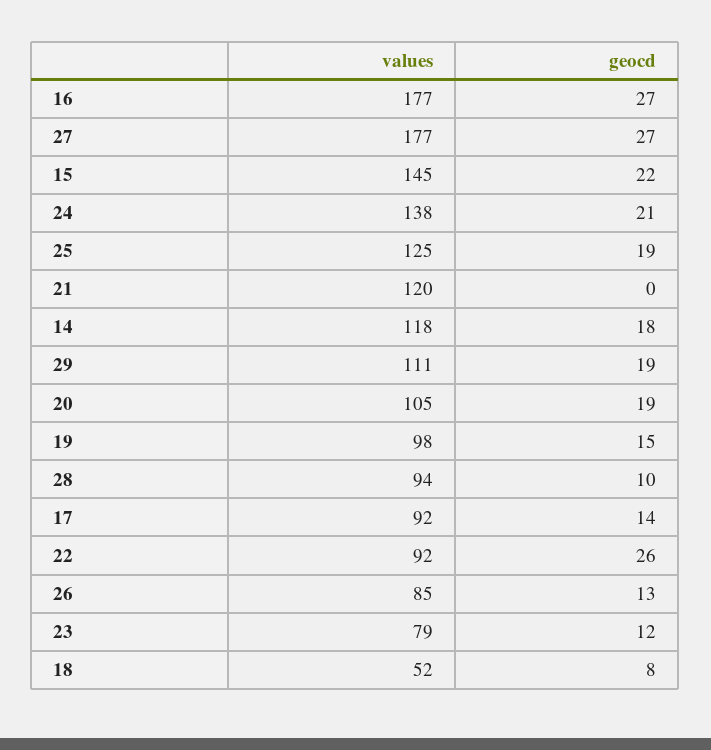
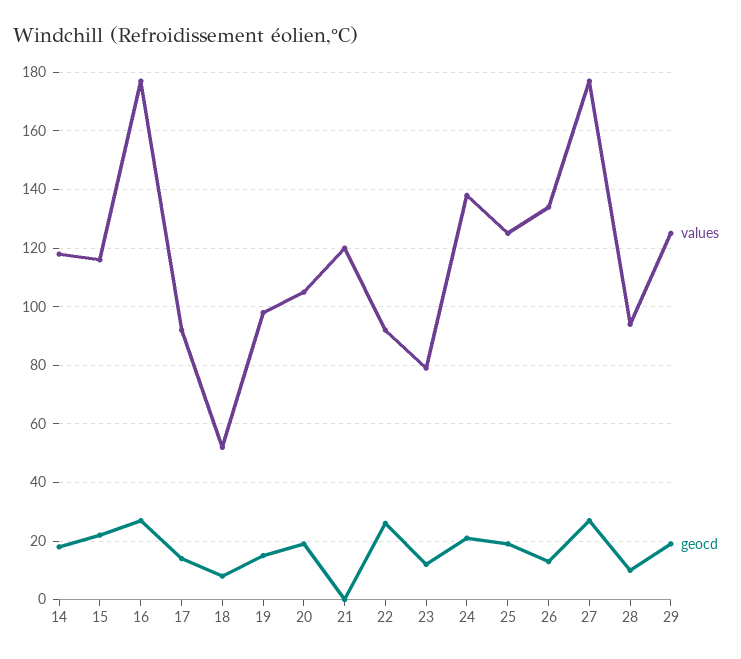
values, 15: 145 -> 115
values, 29: 111 -> 125
values, 26: 85 -> 135

